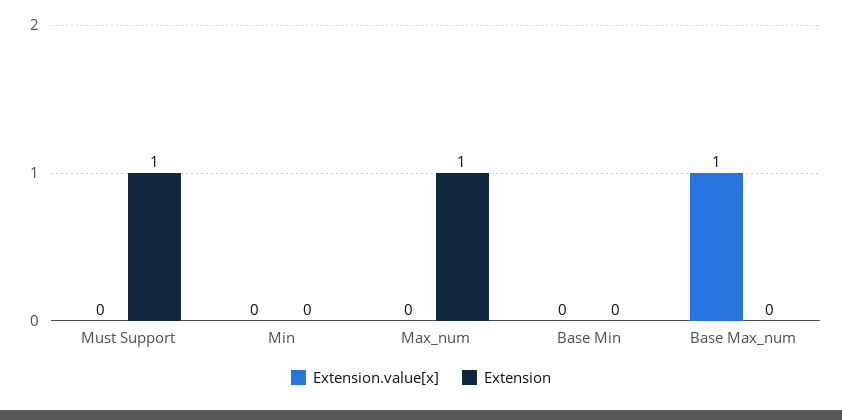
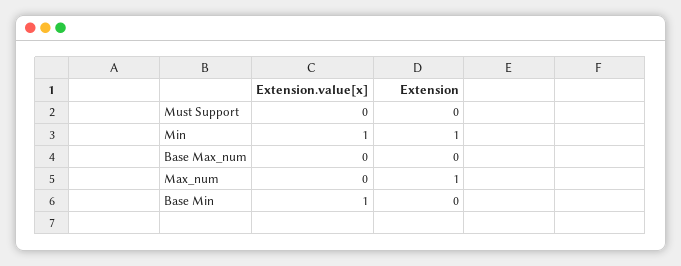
Extension, Must Support: 1 -> 0
Extension.value[x], Min: 0 -> 1
Extension, Min: 0 -> 1
Extension.value[x], Base Min: 0 -> 1
Extension.value[x], Base Max_num: 1 -> 0

